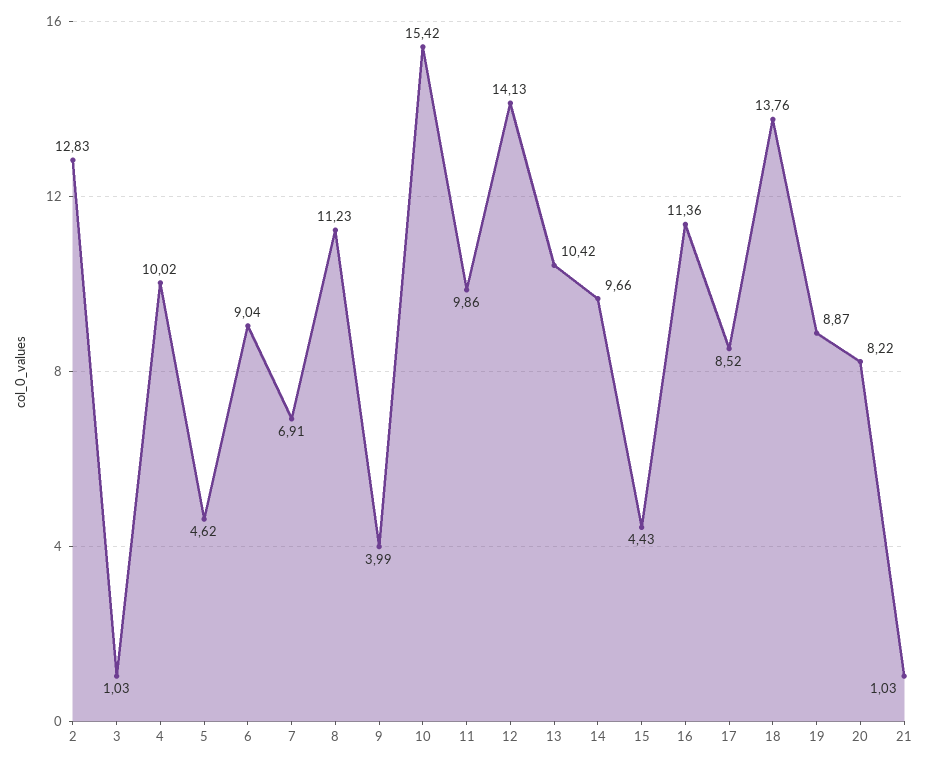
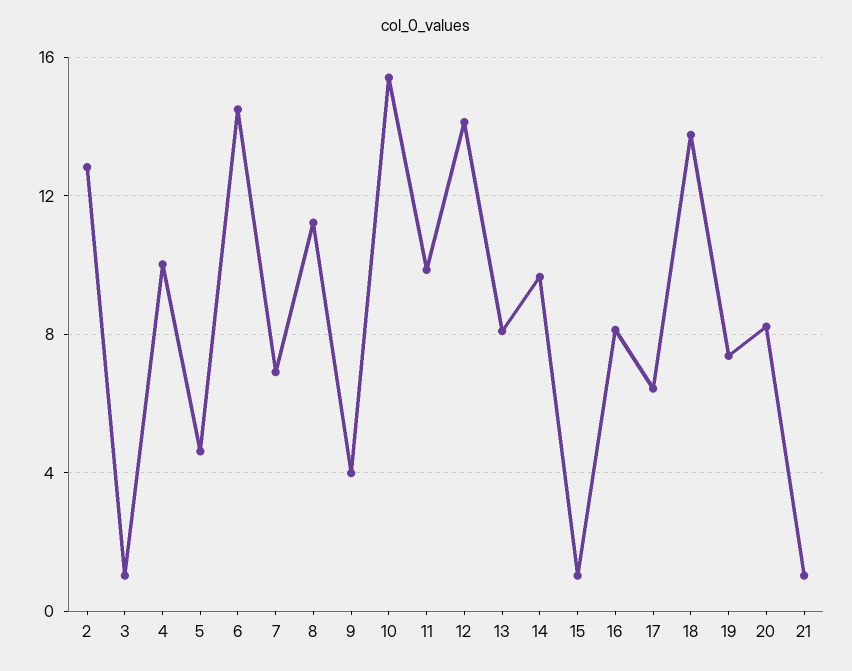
6: 9.04 -> 14.5
13: 10.42 -> 8
15: 4.43 -> 1
16: 11.36 -> 8
17: 8.52 -> 6.5
19: 8.87 -> 7.5

